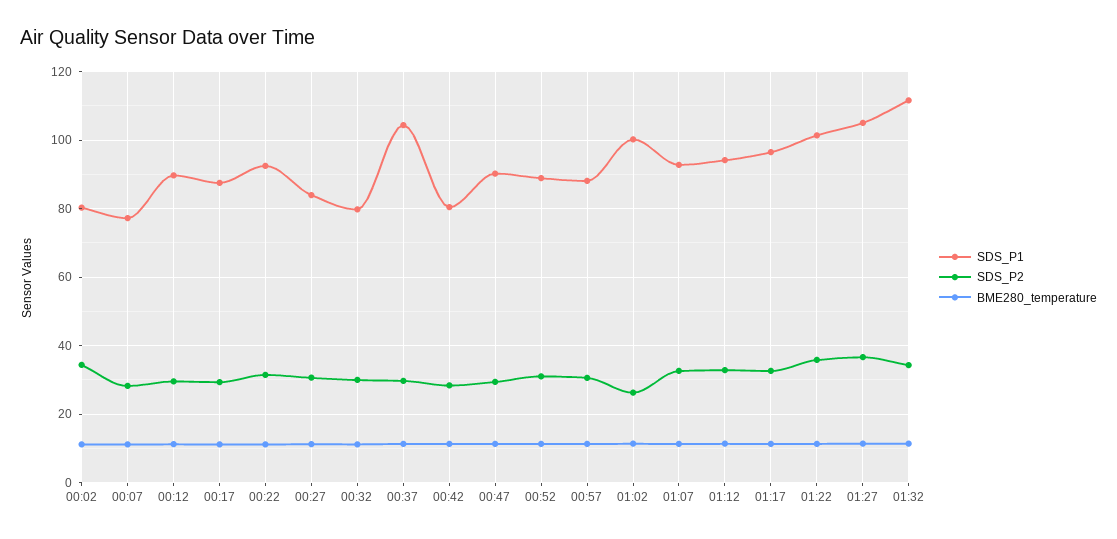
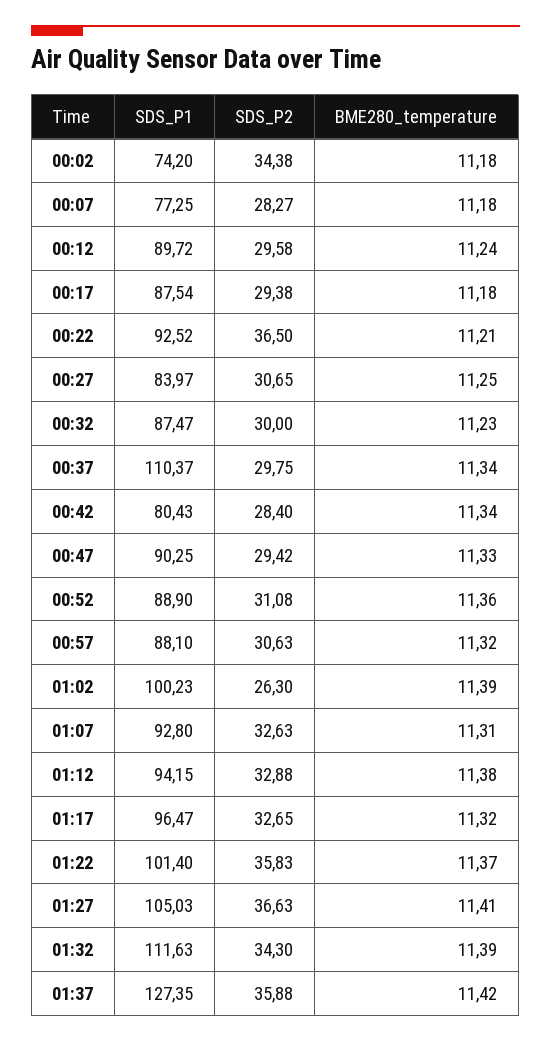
SDS_P1, 00:02: 80 -> 74.2
SDS_P2, 00:22: 32 -> 36.5
SDS_P1, 00:32: 80 -> 87.47
SDS_P1, 00:37: 104 -> 110.37
SDS_P1, 01:37: none -> 127.35
SDS_P2, 01:37: none -> 35.88
BME280_temperature, 01:37: none -> 11.42

